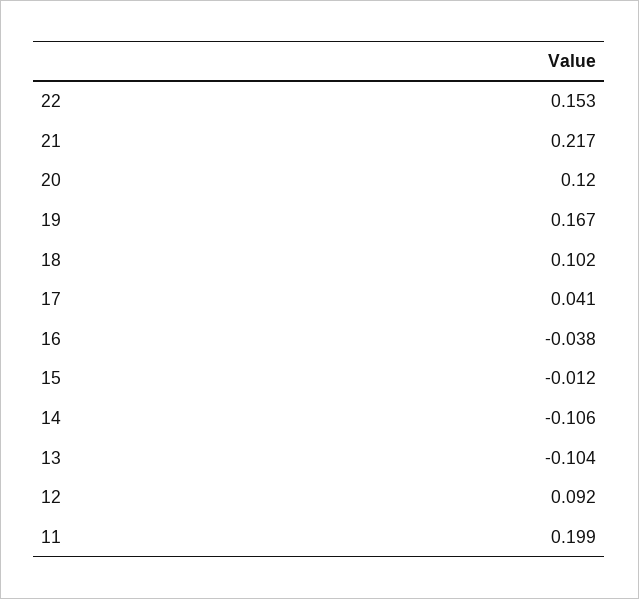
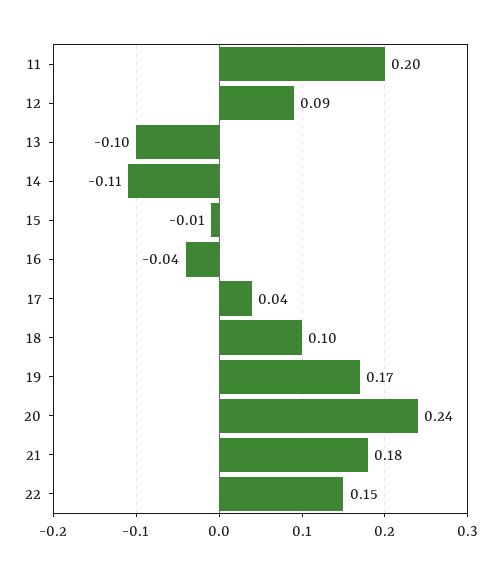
21: 0.217 -> 0.18
20: 0.12 -> 0.24

